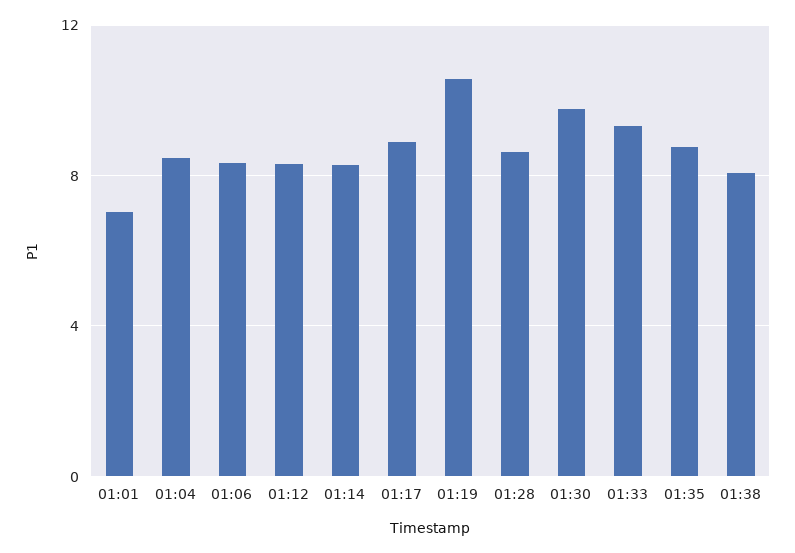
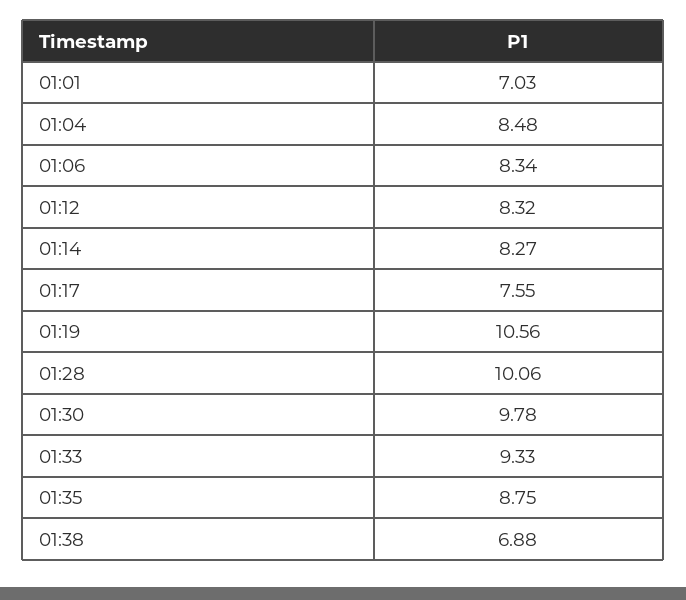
01:17: 9 -> 7.55
01:28: 8.5 -> 10.06
01:38: 8 -> 6.88

